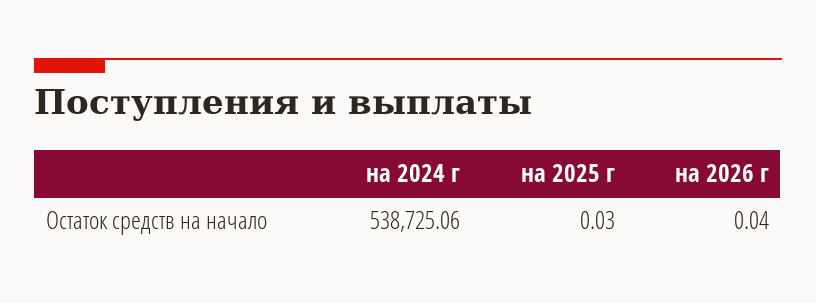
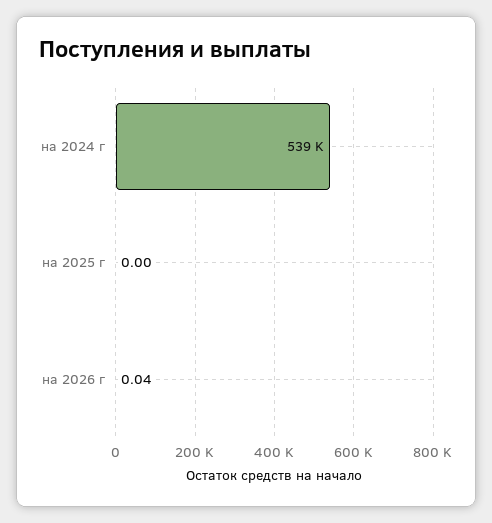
на 2025 г: 0.03 -> 0

